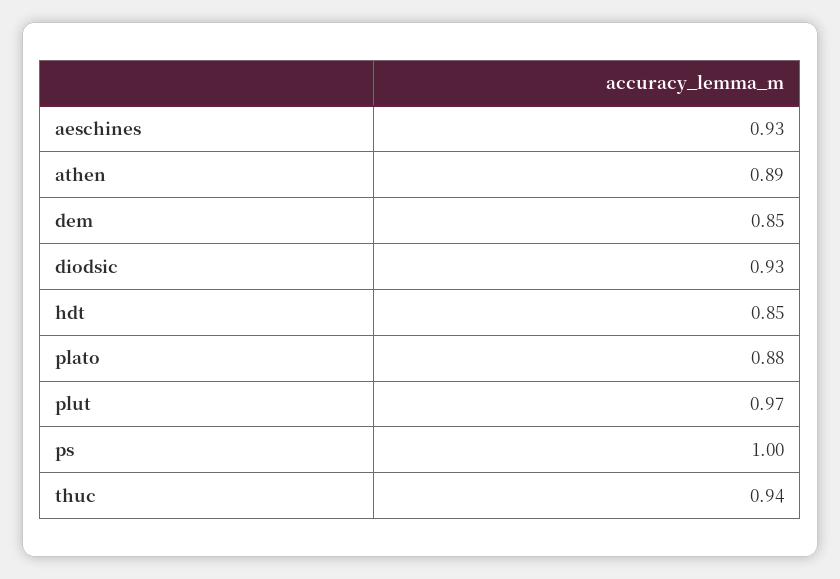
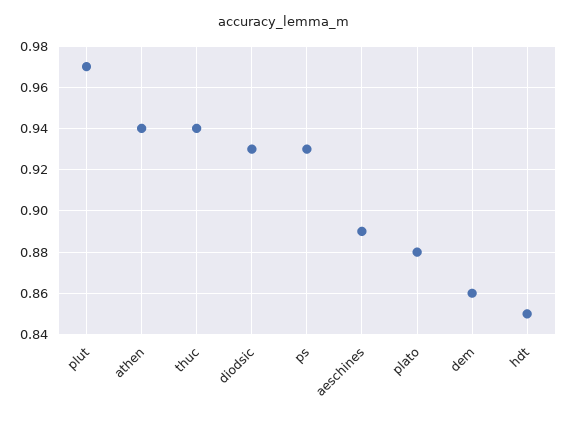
aeschines: 0.93 -> 0.89
athen: 0.89 -> 0.94
dem: 0.85 -> 0.86
ps: 1 -> 0.93

